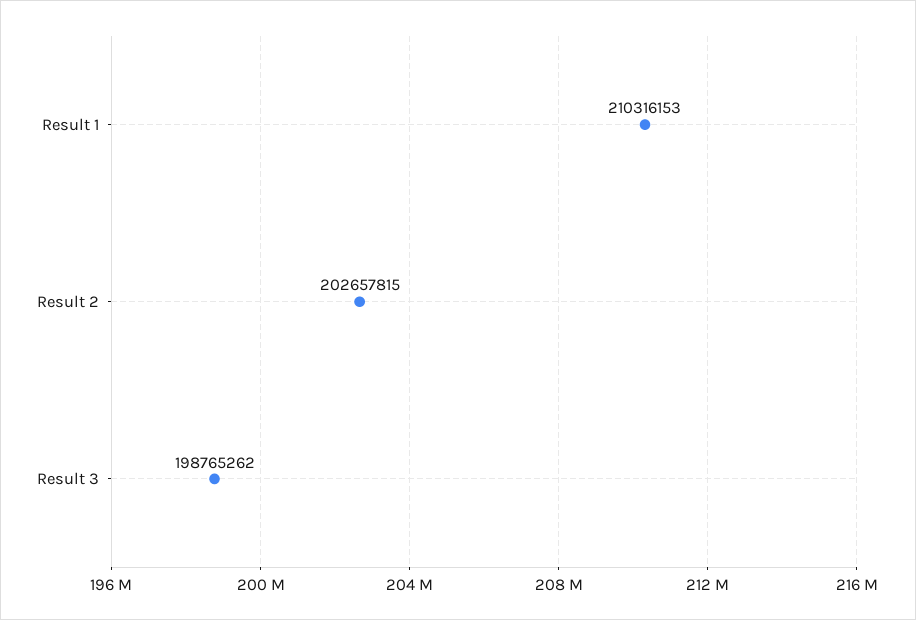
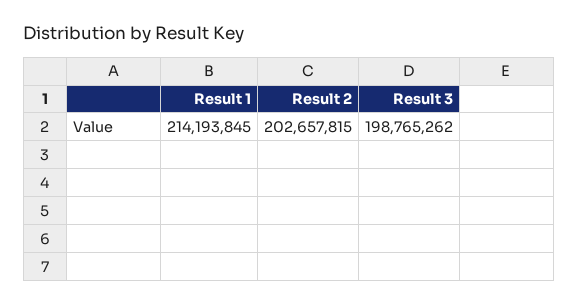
Result 1: 210316153 -> 214193845

